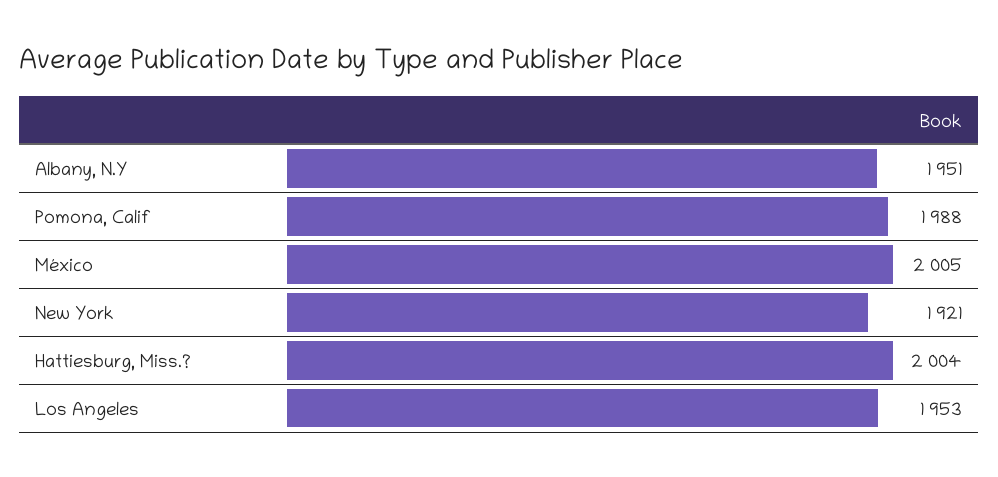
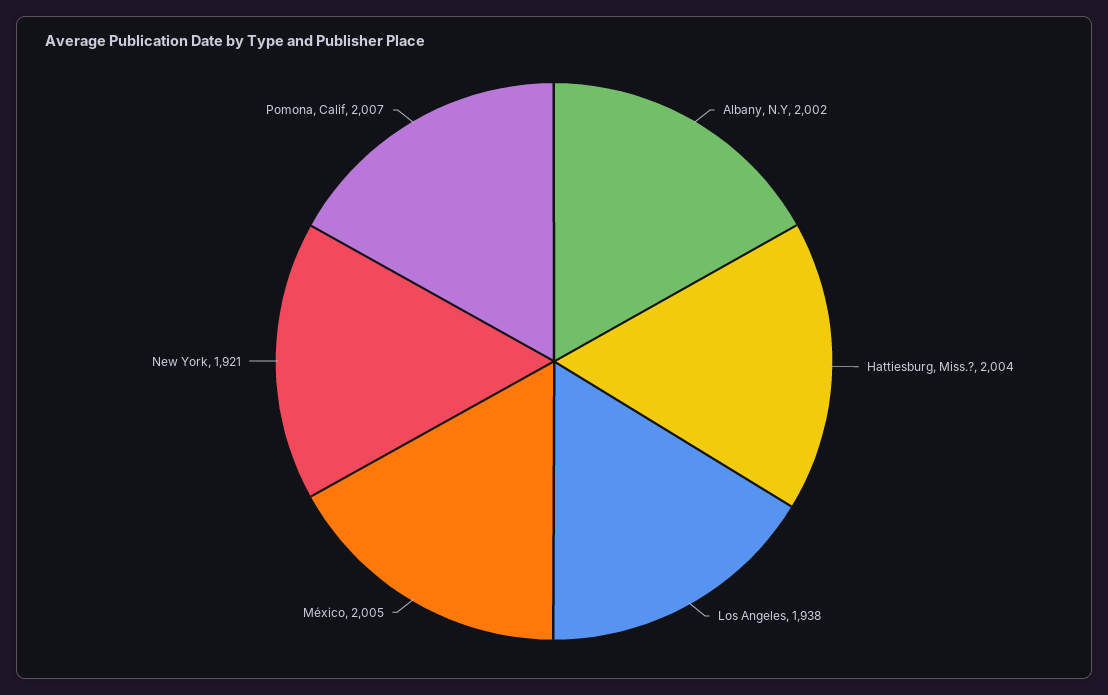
Albany, N.Y: 1951 -> 2002
Pomona, Calif: 1988 -> 2007
Los Angeles: 1953 -> 1938

